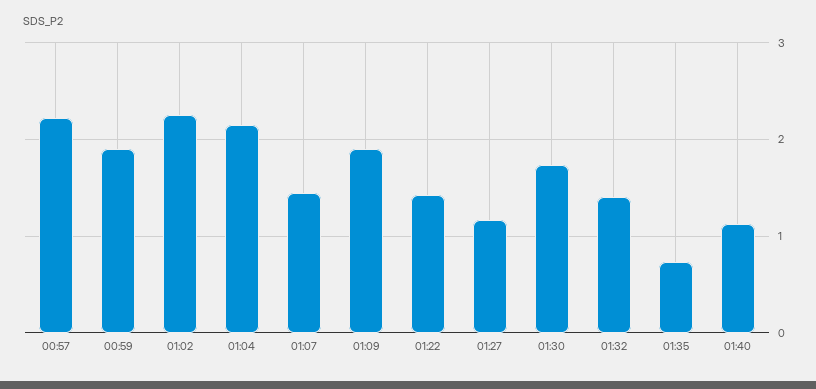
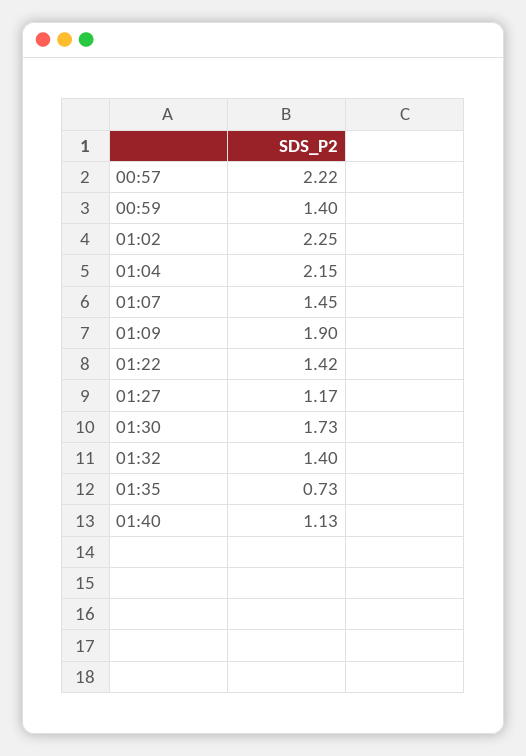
00:59: 1.9 -> 1.4

